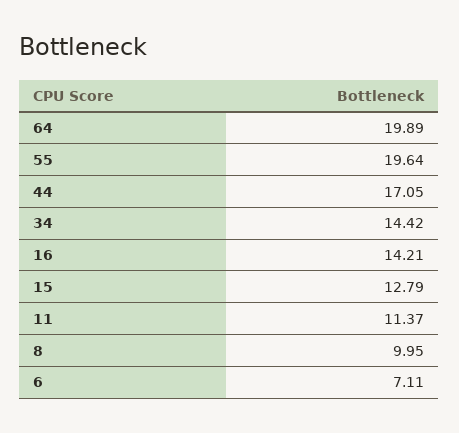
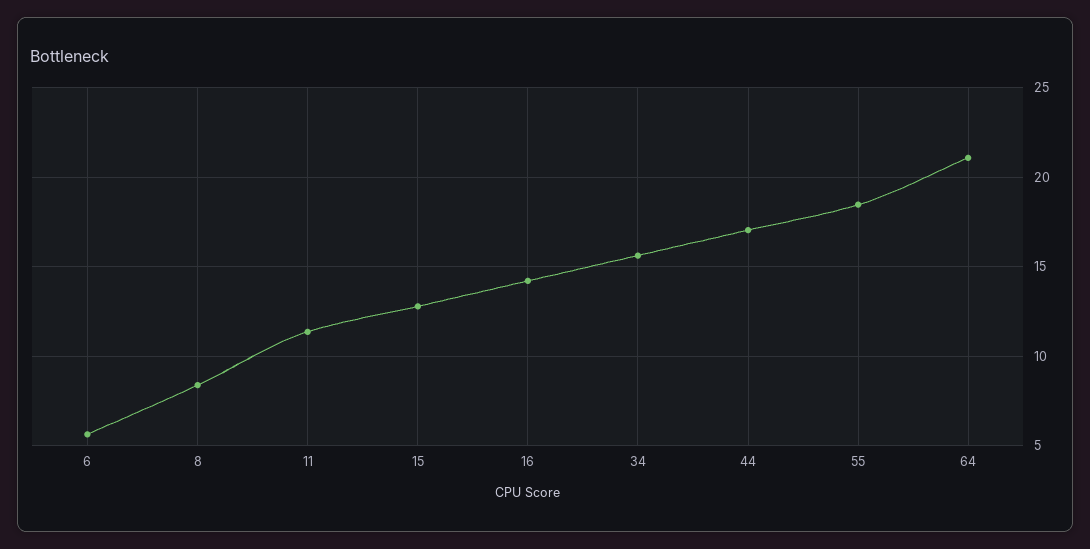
64: 19.89 -> 21
55: 19.64 -> 18.5
34: 14.42 -> 15.5
8: 9.95 -> 8.5
6: 7.11 -> 5.5

